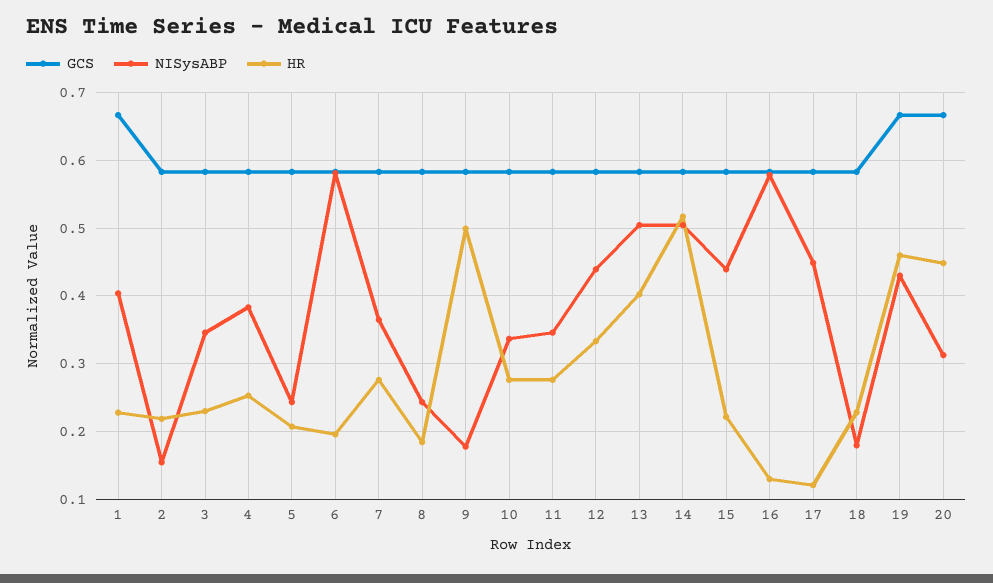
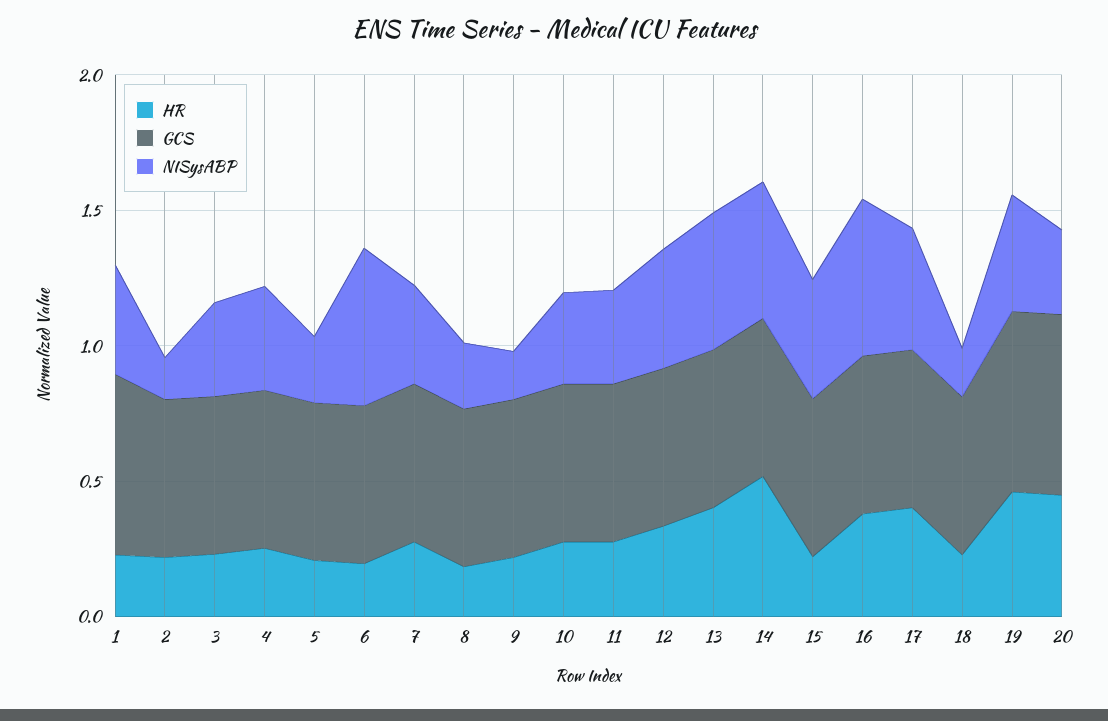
HR, 9: 0.5 -> 0.2
HR, 16: 0.13 -> 0.4
HR, 17: 0.12 -> 0.4

